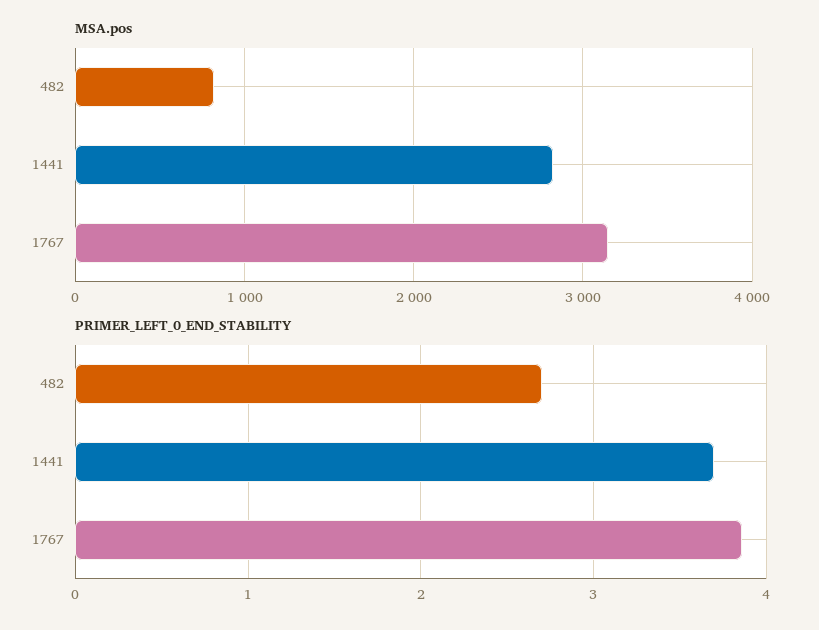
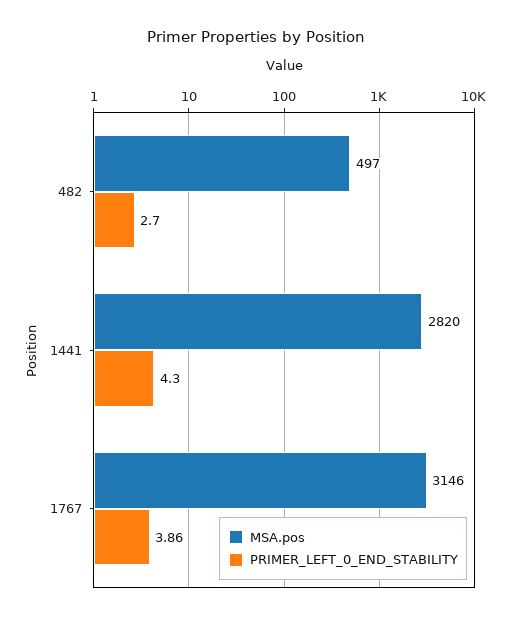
MSA.pos, 482: 800 -> 497
PRIMER_LEFT_0_END_STABILITY, 1441: 3.7 -> 4.3

